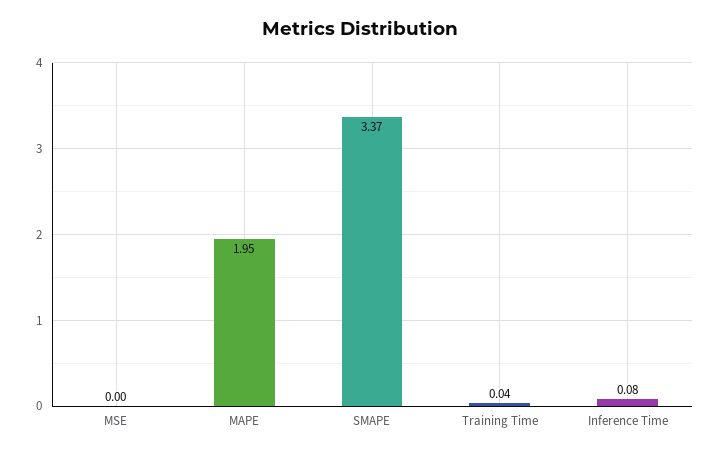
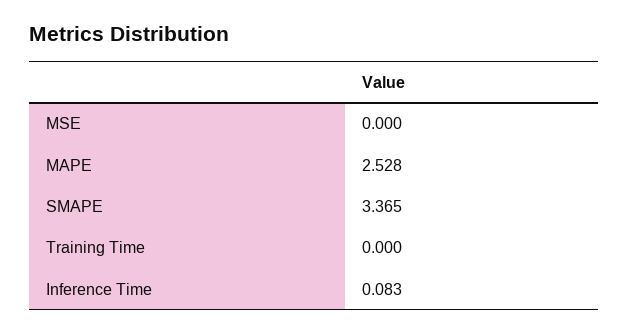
MAPE: 1.95 -> 2.528
Training Time: 0.04 -> 0

